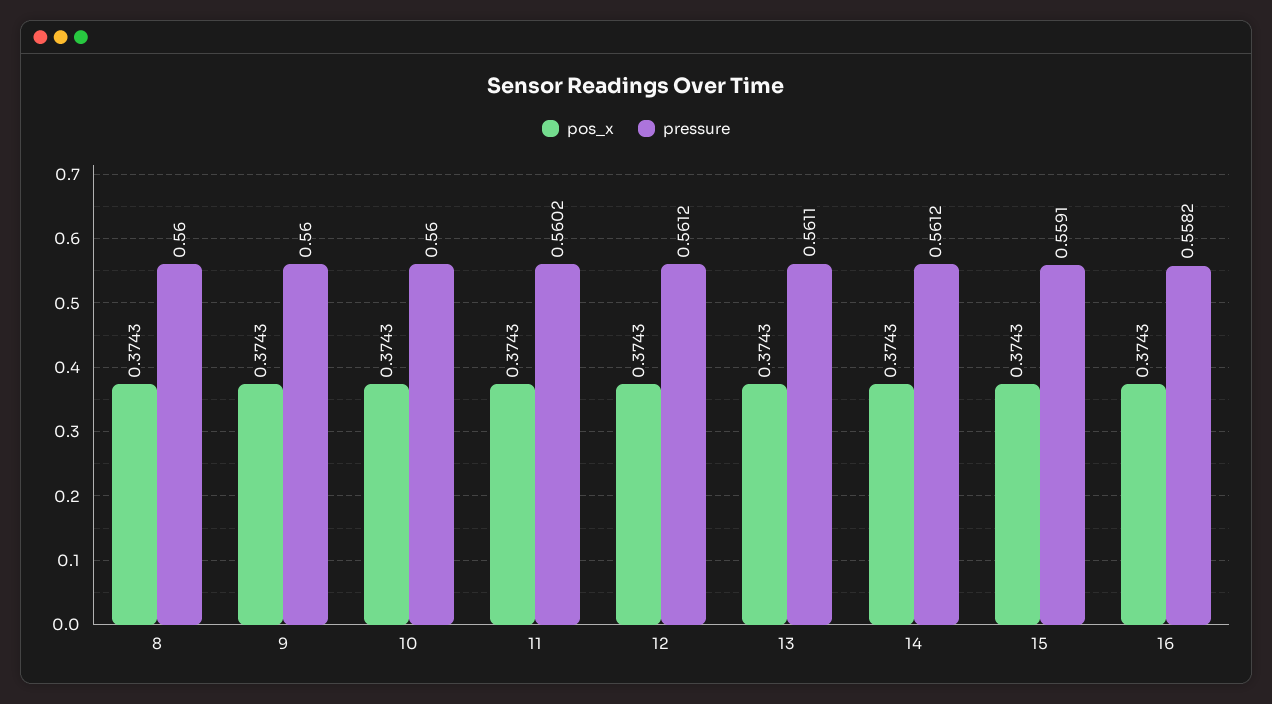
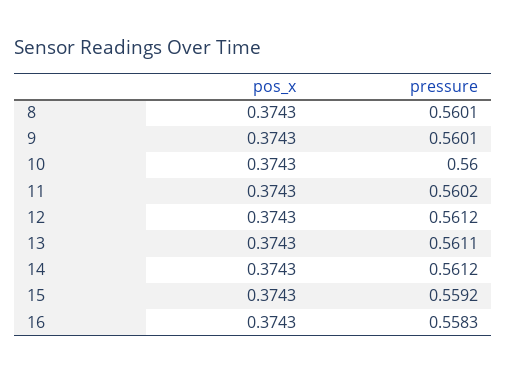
pressure, 8: 0.56 -> 0.5601
pressure, 9: 0.56 -> 0.5601
pressure, 15: 0.5591 -> 0.5592
pressure, 16: 0.5582 -> 0.5583

